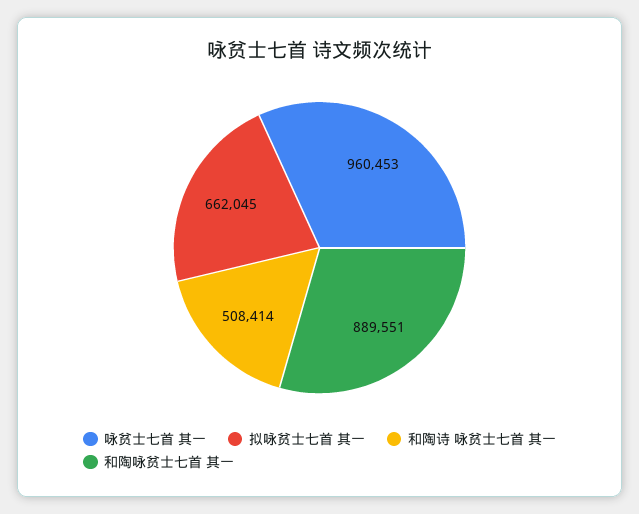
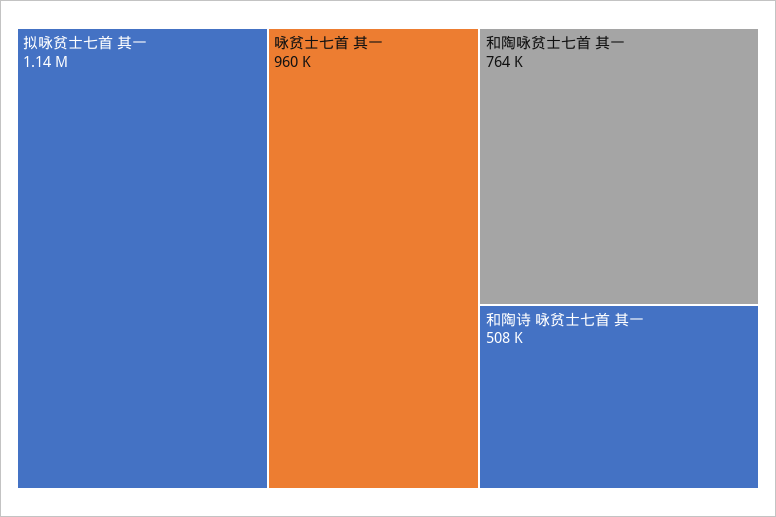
拟咏贫士七首 其一: 662045 -> 1140000
和陶咏贫士七首 其一: 889551 -> 764000

